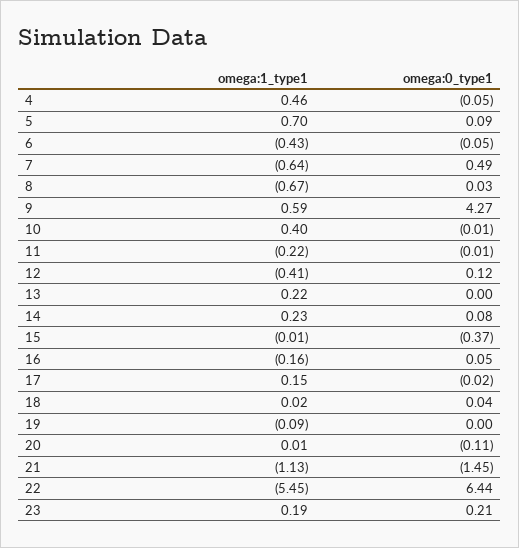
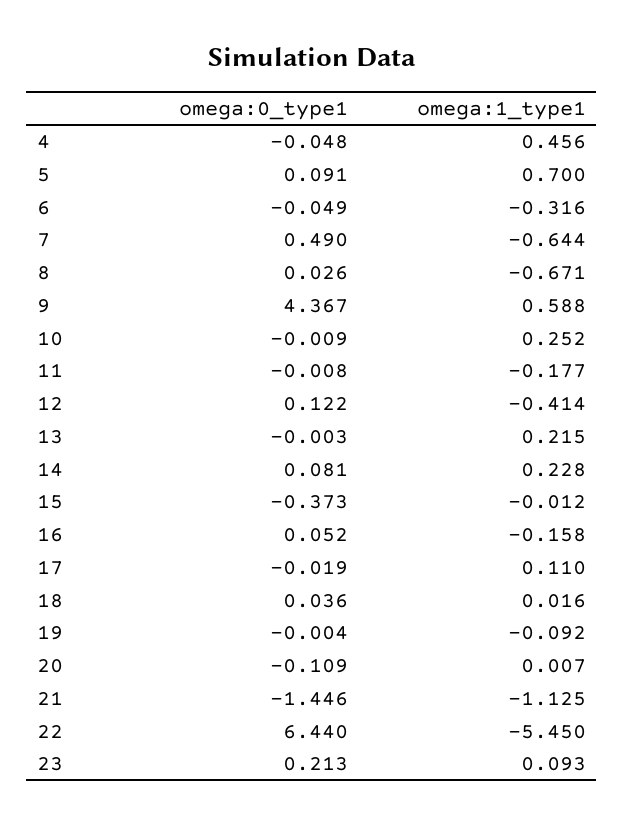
omega:1_type1, 6: -0.43 -> -0.316
omega:0_type1, 9: 4.27 -> 4.367
omega:1_type1, 10: 0.4 -> 0.252
omega:1_type1, 11: -0.22 -> -0.177
omega:1_type1, 17: 0.15 -> 0.11
omega:1_type1, 23: 0.19 -> 0.093

